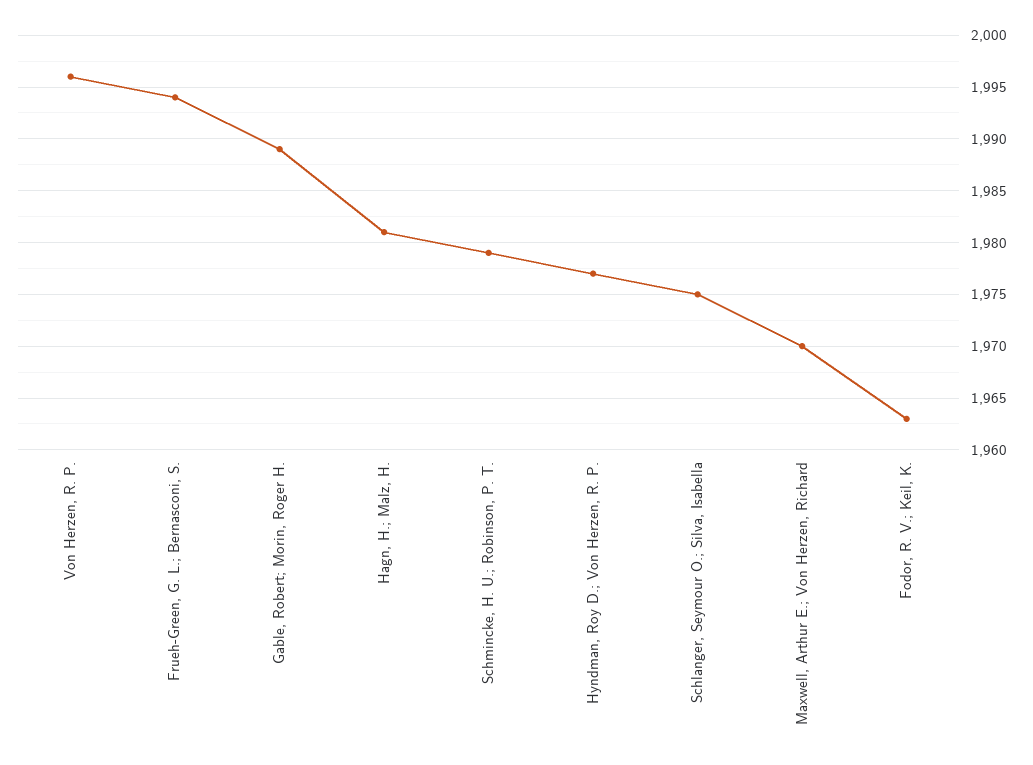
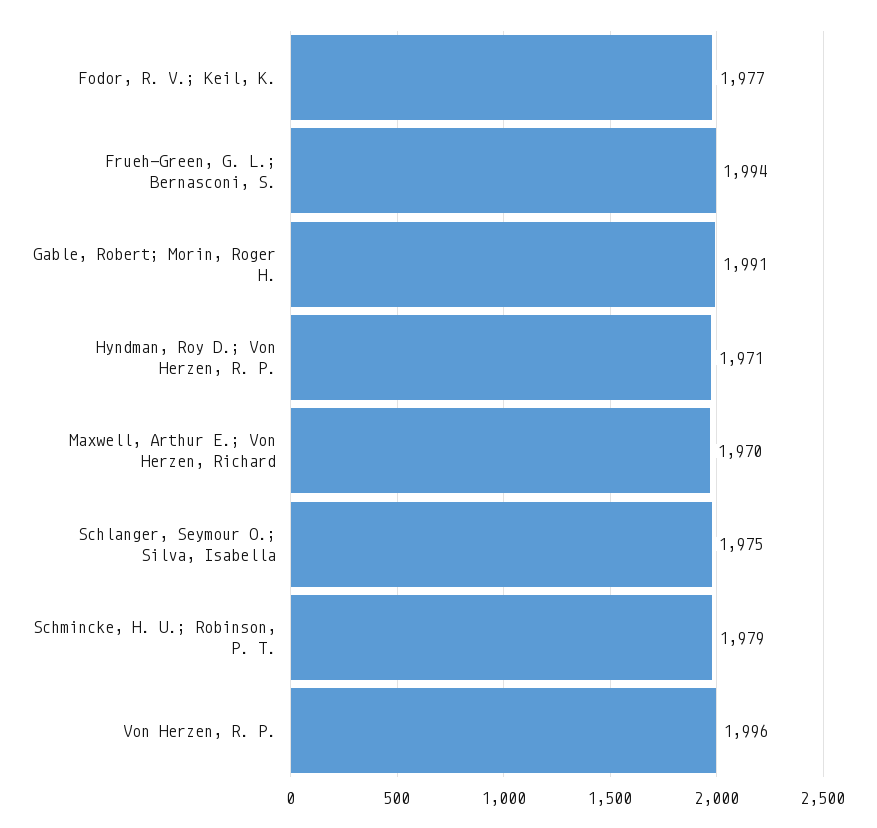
Gable, Robert; Morin, Roger H.: 1989 -> 1991
Hagn, H.; Malz, H.: 1981 -> none
Hyndman, Roy D.; Von Herzen, R. P.: 1977 -> 1971
Fodor, R. V.; Keil, K.: 1963 -> 1977

